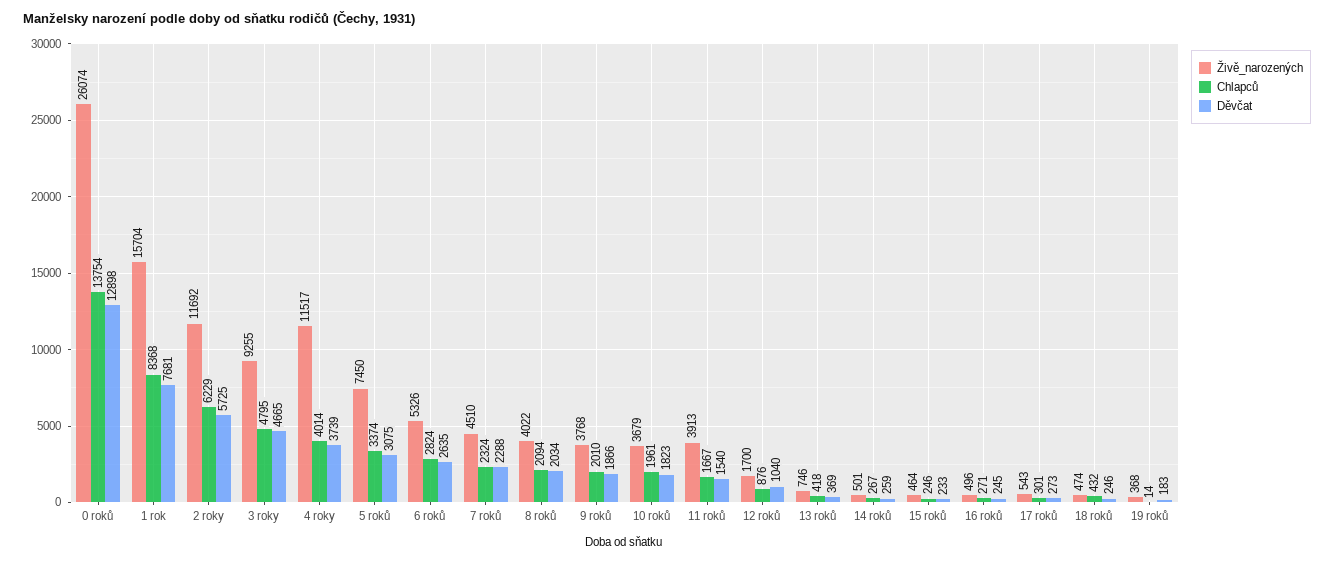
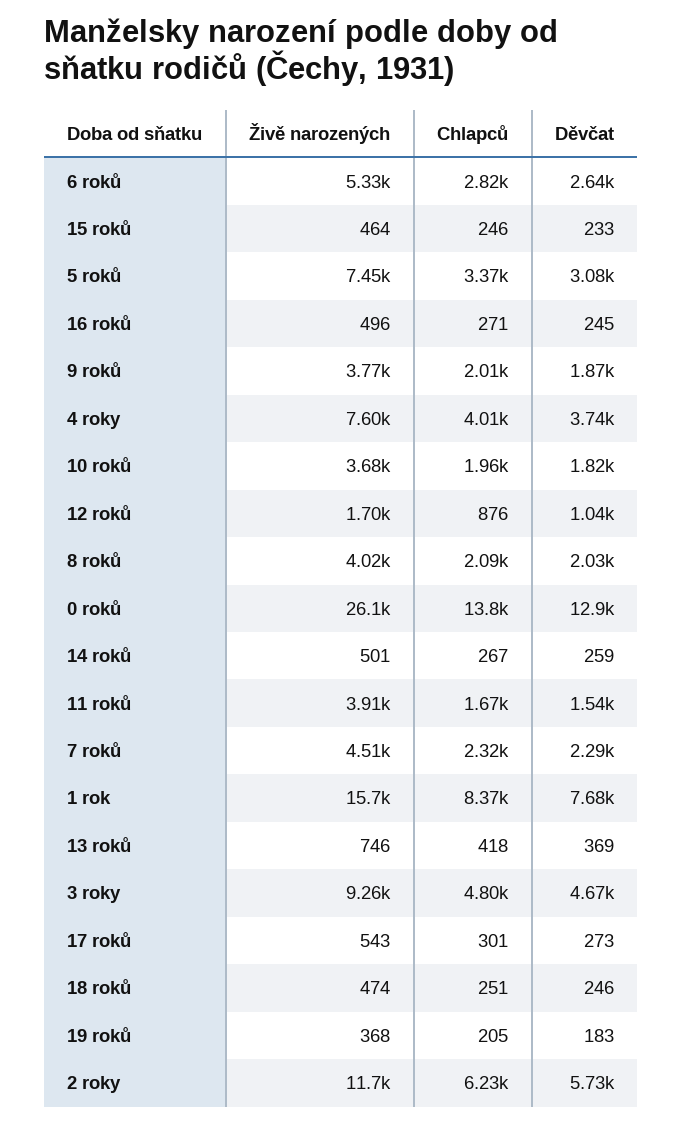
Živě_narozených, 4 roky: 11517 -> 7600
Chlapců, 18 roků: 432 -> 251
Chlapců, 19 roků: 14 -> 205

